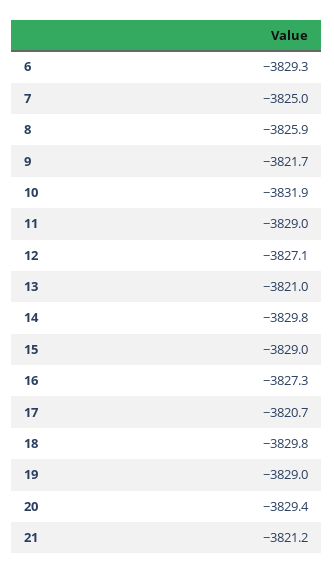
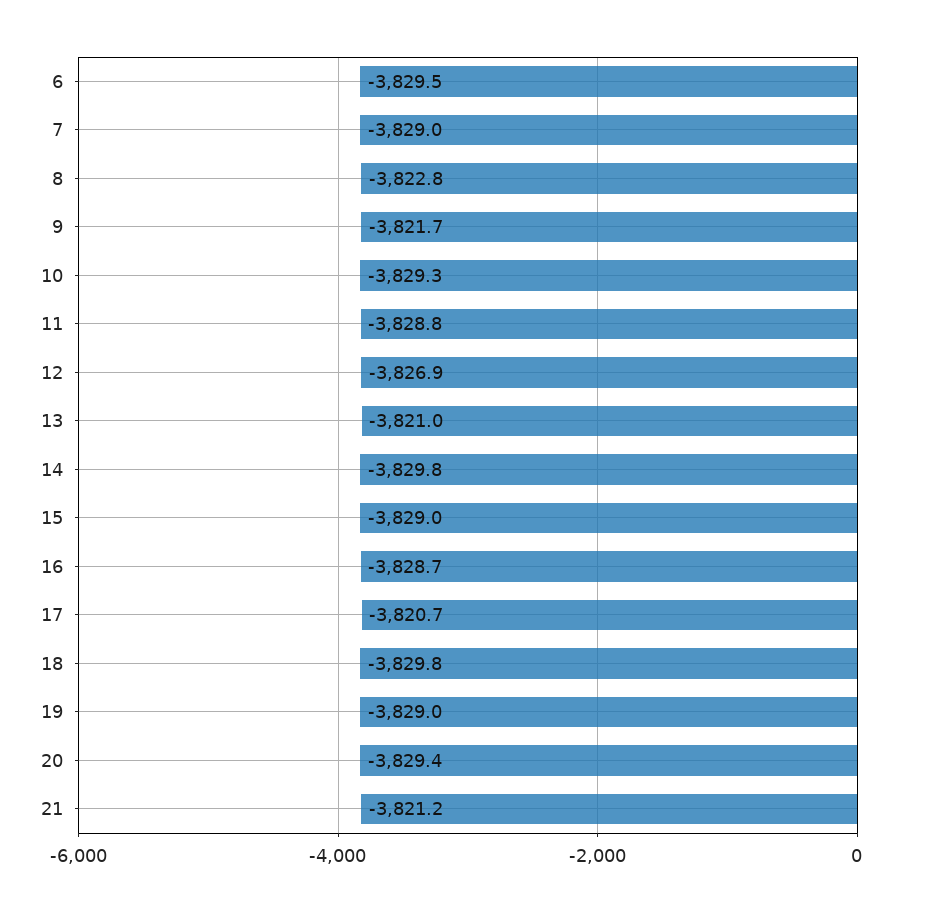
6: -3829.3 -> -3829.5
7: -3825 -> -3829
8: -3825.9 -> -3822.8
10: -3831.9 -> -3829.3
11: -3829 -> -3828.8
12: -3827.1 -> -3826.9
16: -3827.3 -> -3828.7

